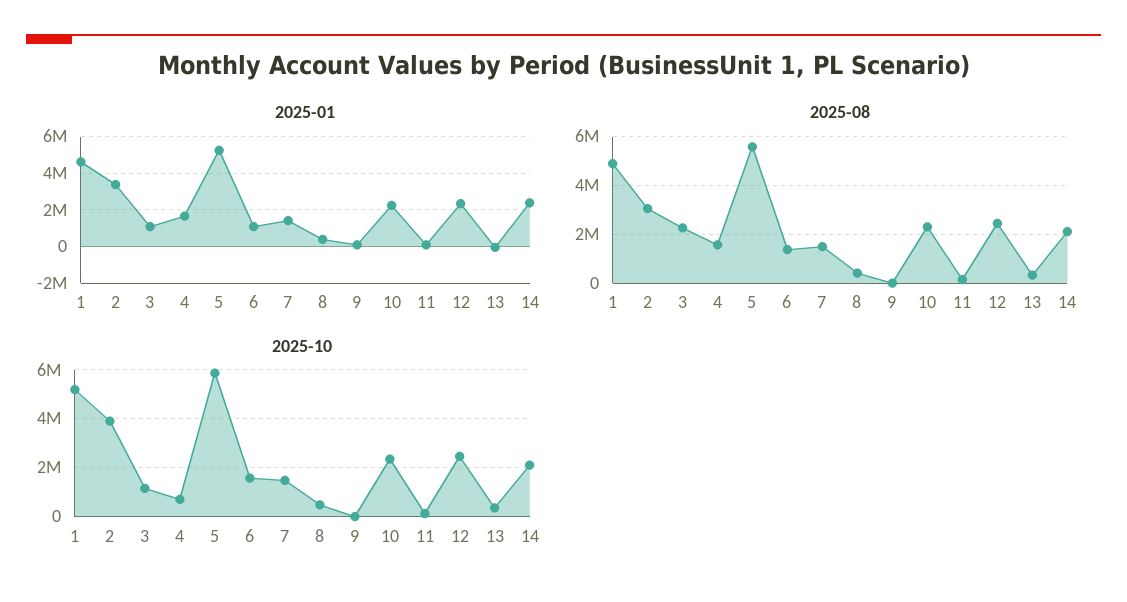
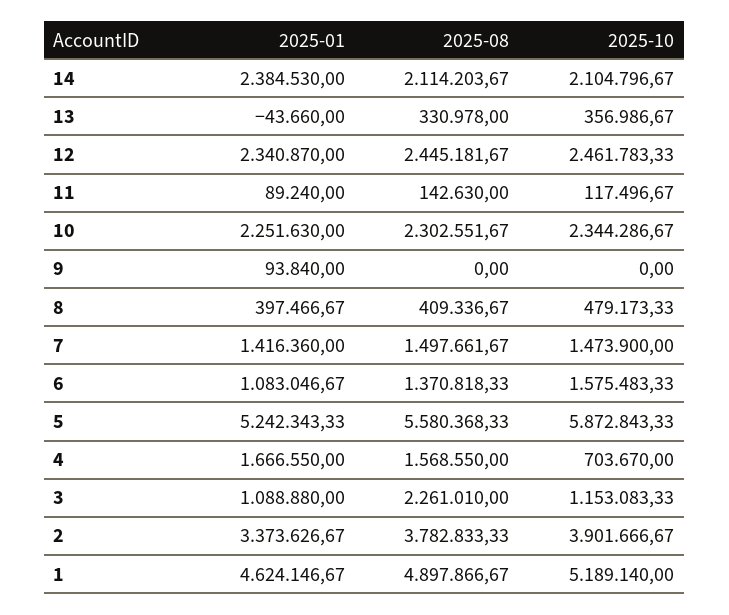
2025-08, 2: 3000000 -> 3782833.33

